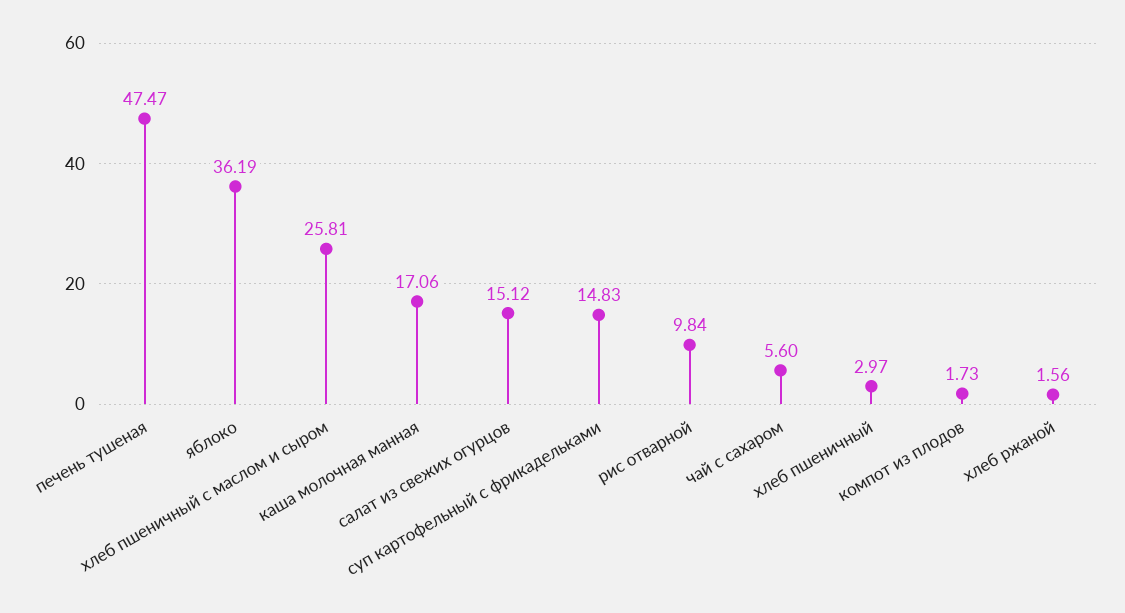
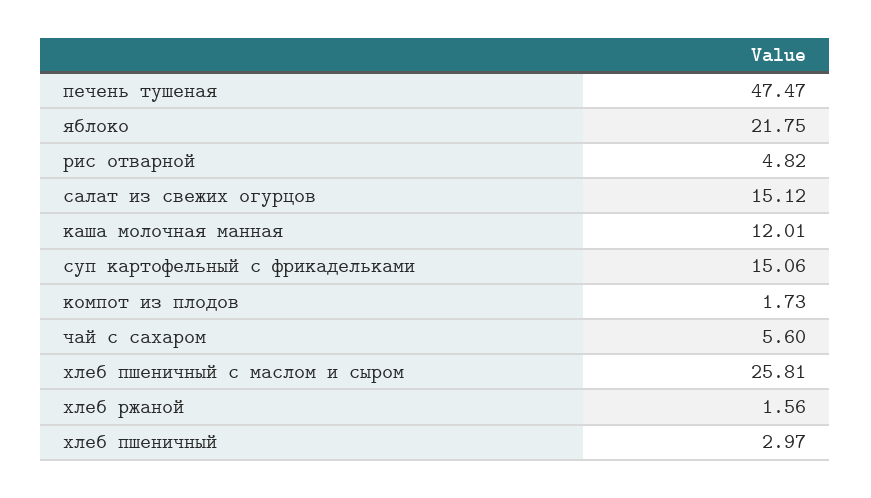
яблоко: 36.19 -> 21.75
каша молочная манная: 17.06 -> 12.01
суп картофельный с фрикадельками: 14.83 -> 15.06
рис отварной: 9.84 -> 4.82

